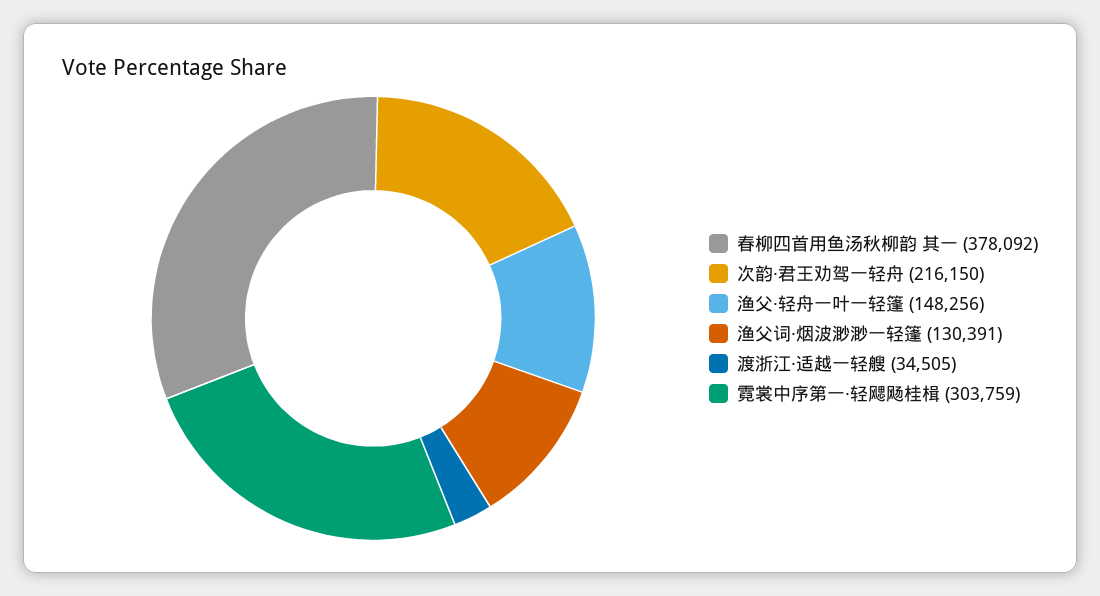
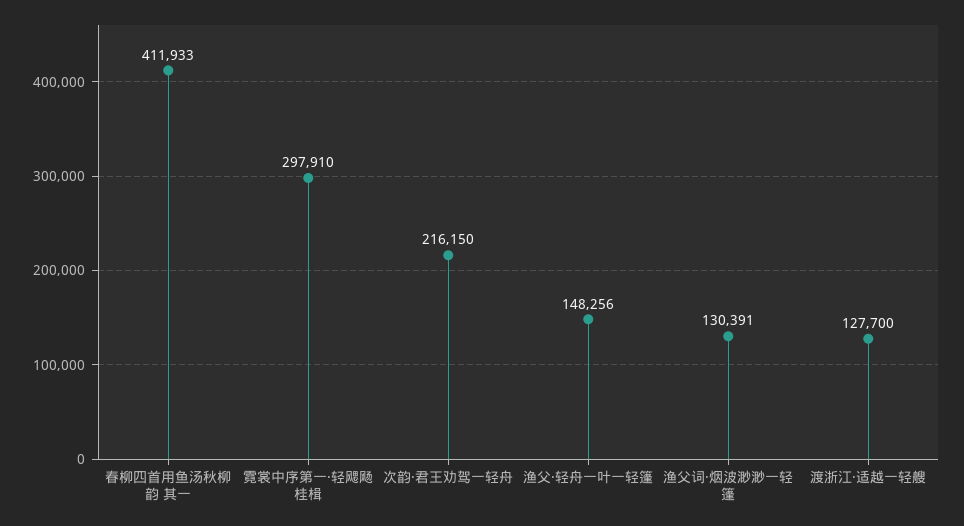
春柳四首用鱼汤秋柳韵 其一: 378092 -> 411933
渡浙江·适越一轻艘: 34505 -> 127700
霓裳中序第一·轻飔飏桂楫: 303759 -> 297910

